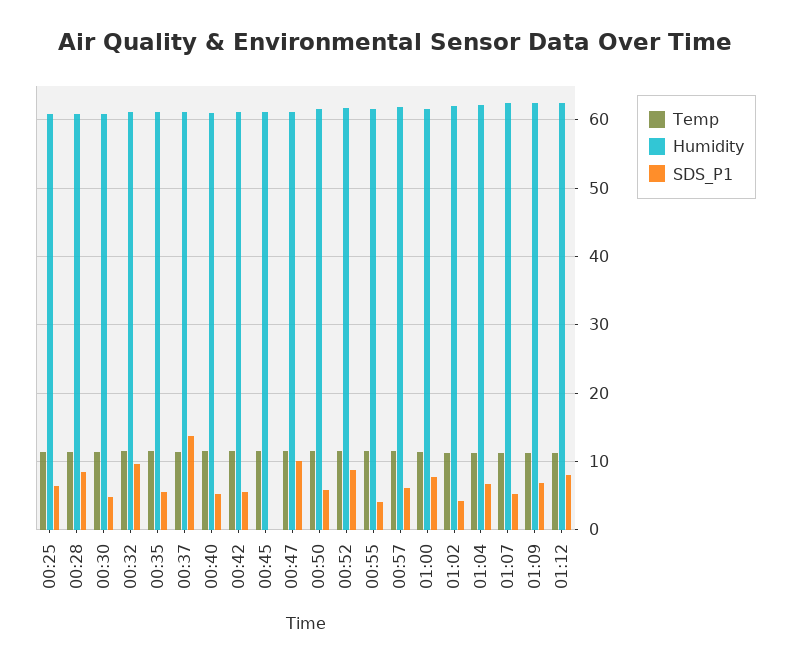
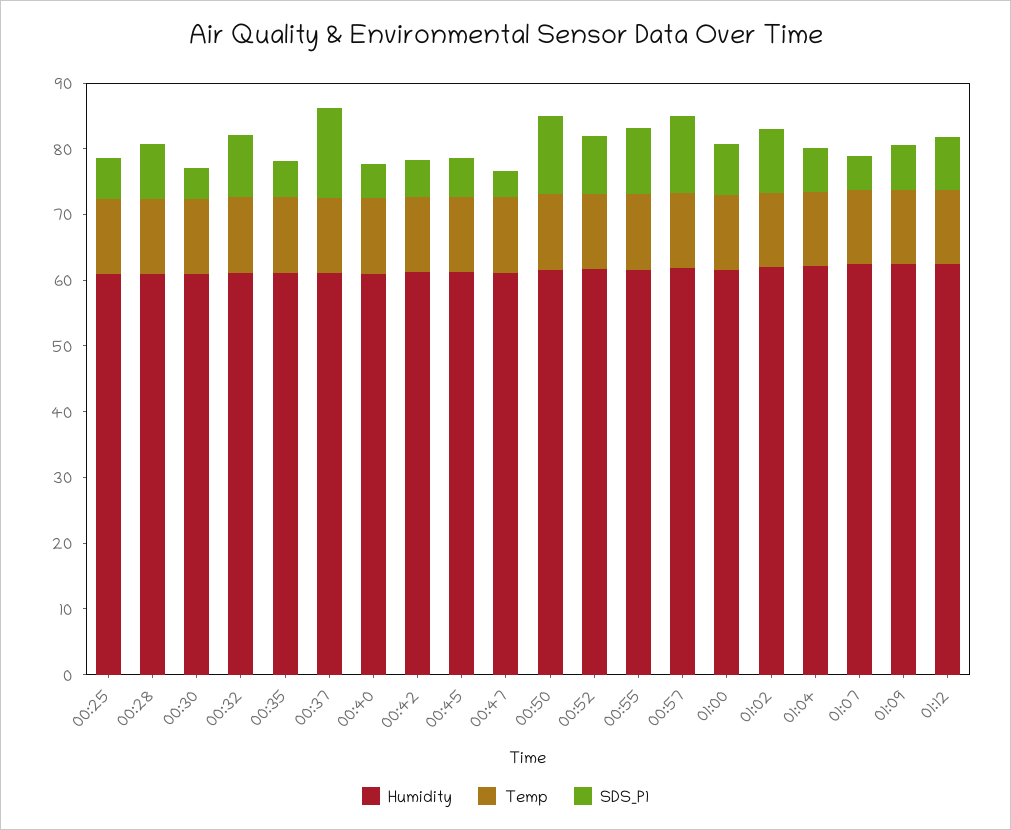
SDS_P1, 00:45: 0 -> 6
SDS_P1, 00:47: 10 -> 4
SDS_P1, 00:50: 6 -> 12
SDS_P1, 00:55: 4 -> 10
SDS_P1, 00:57: 6 -> 12
SDS_P1, 01:02: 4 -> 10

